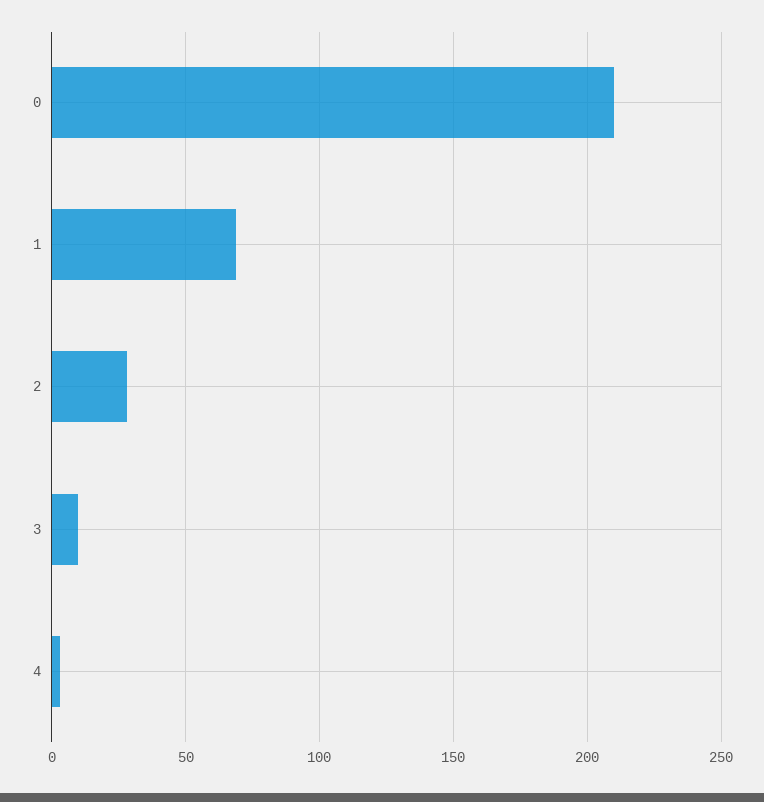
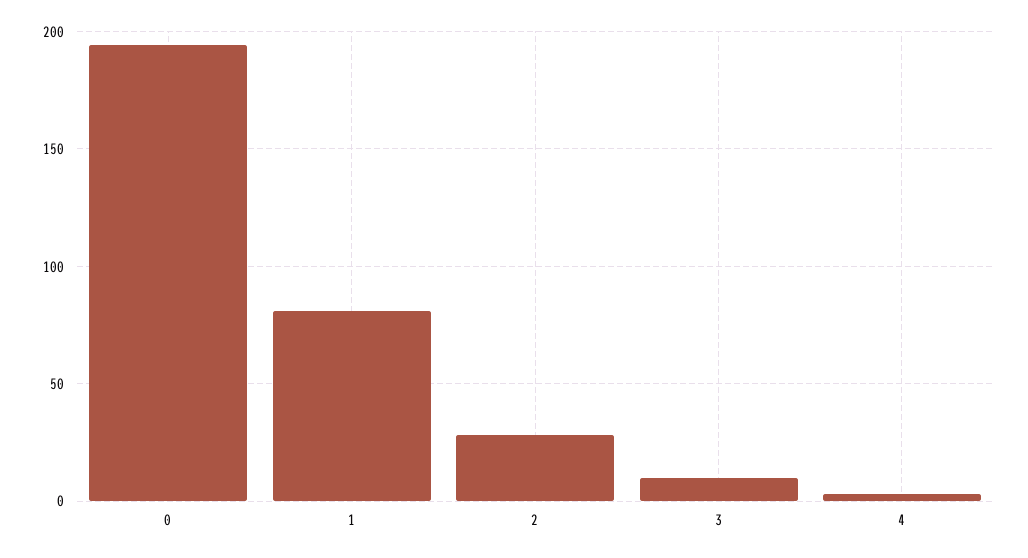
0: 210 -> 195
1: 70 -> 80

